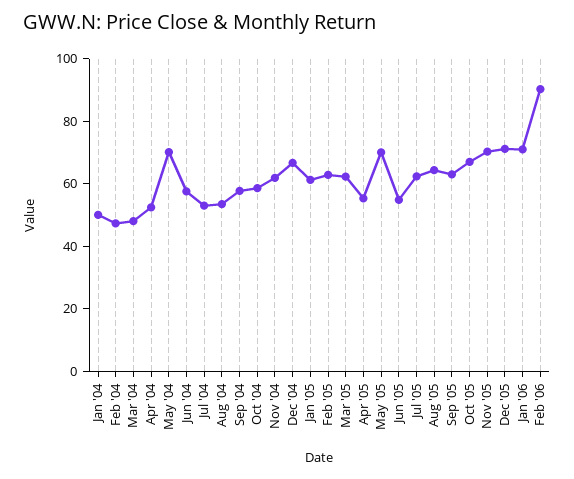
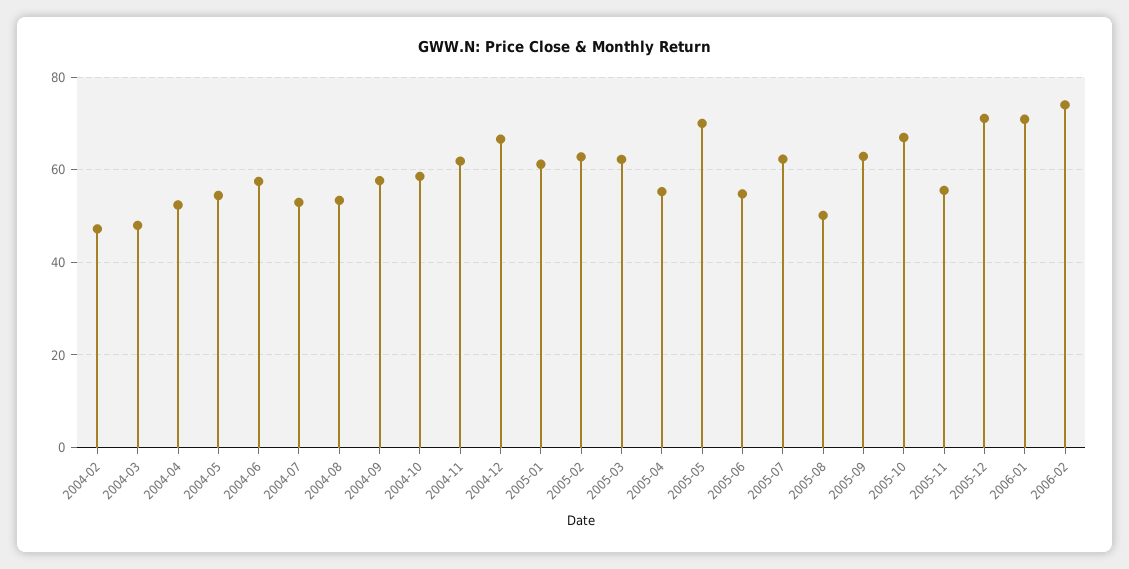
Jan '04: 50 -> none
May '04: 70 -> 54
Aug '05: 65 -> 50
Nov '05: 70 -> 56
Feb '06: 90 -> 74

